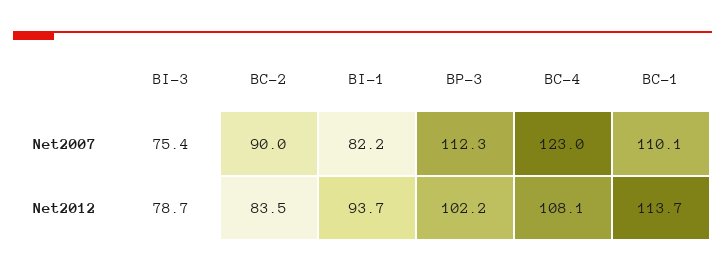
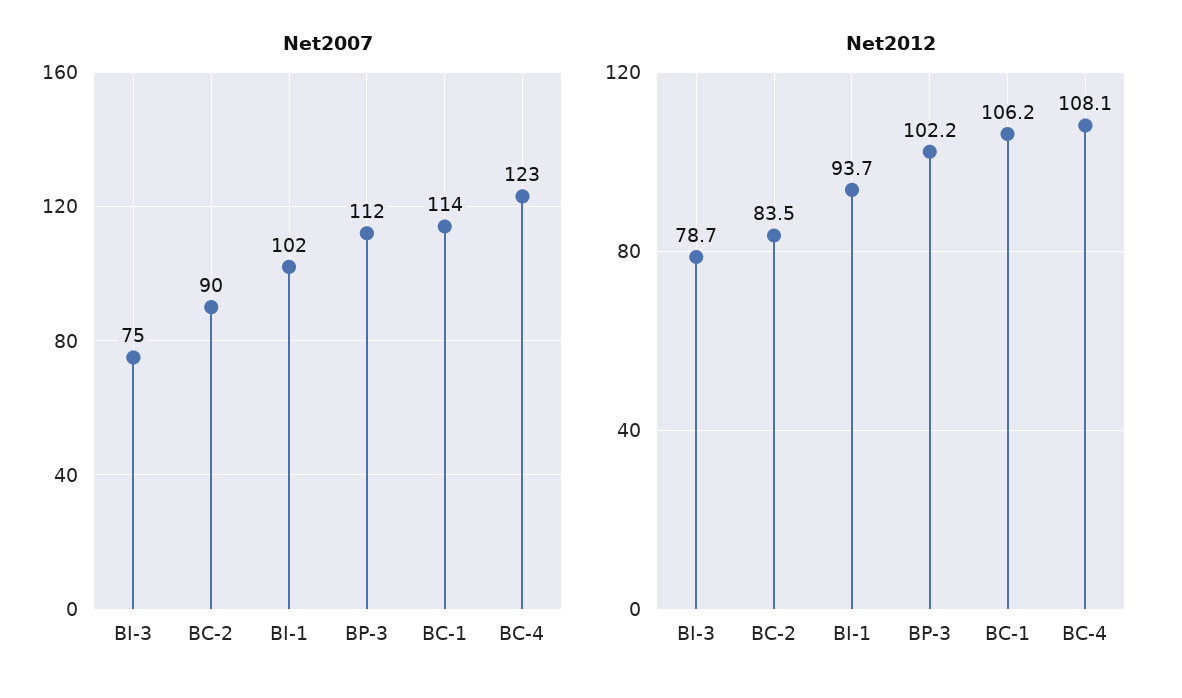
Net2007, BI-1: 82.2 -> 102
Net2007, BC-1: 110.1 -> 114
Net2012, BC-1: 113.7 -> 106.2

